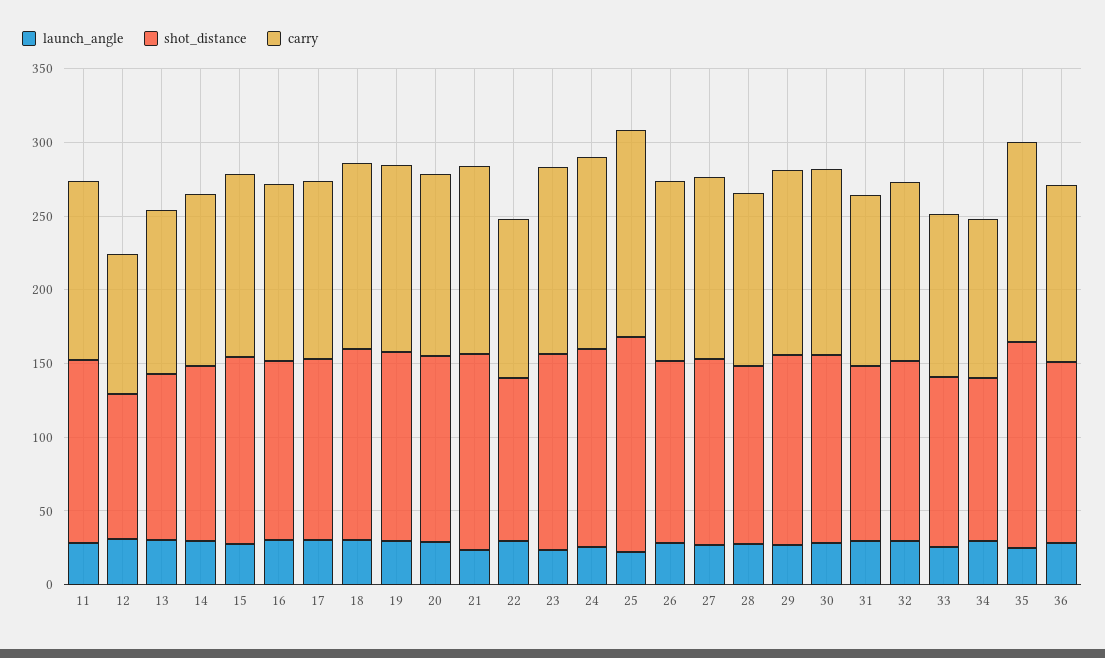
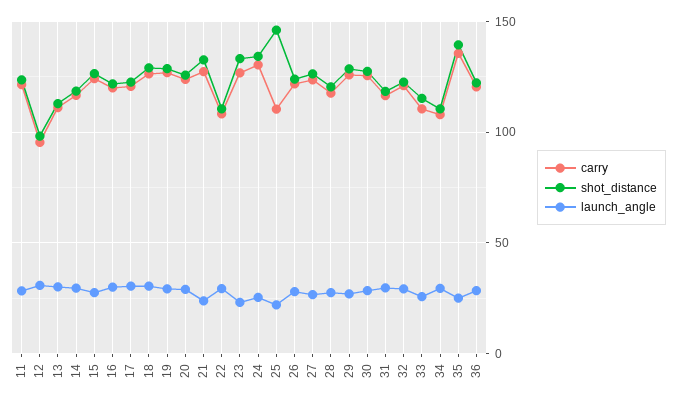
carry, 25: 140 -> 110

